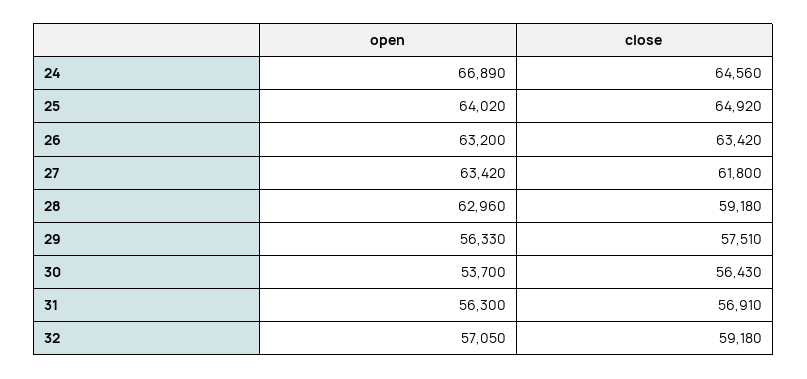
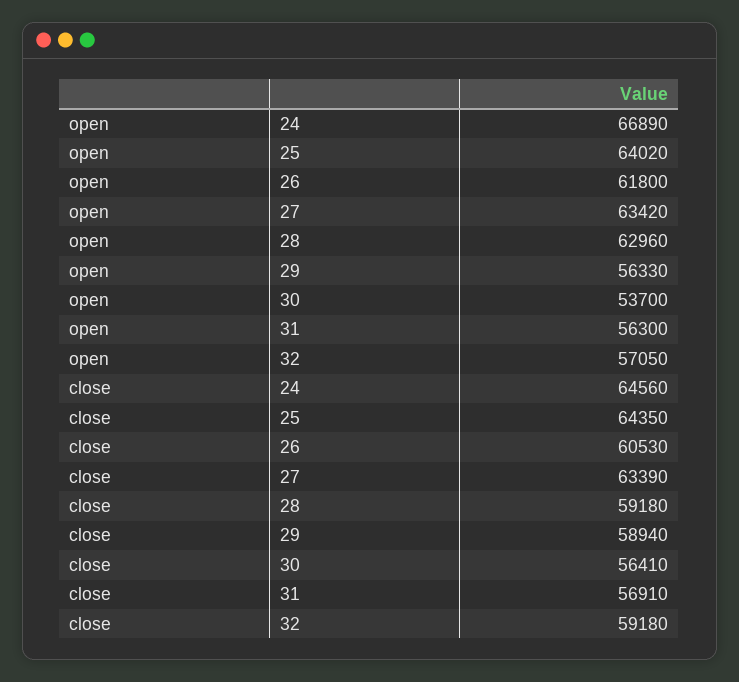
close, 25: 64920 -> 64350
open, 26: 63200 -> 61800
close, 26: 63420 -> 60530
close, 27: 61800 -> 63390
close, 29: 57510 -> 58940
close, 30: 56430 -> 56410

